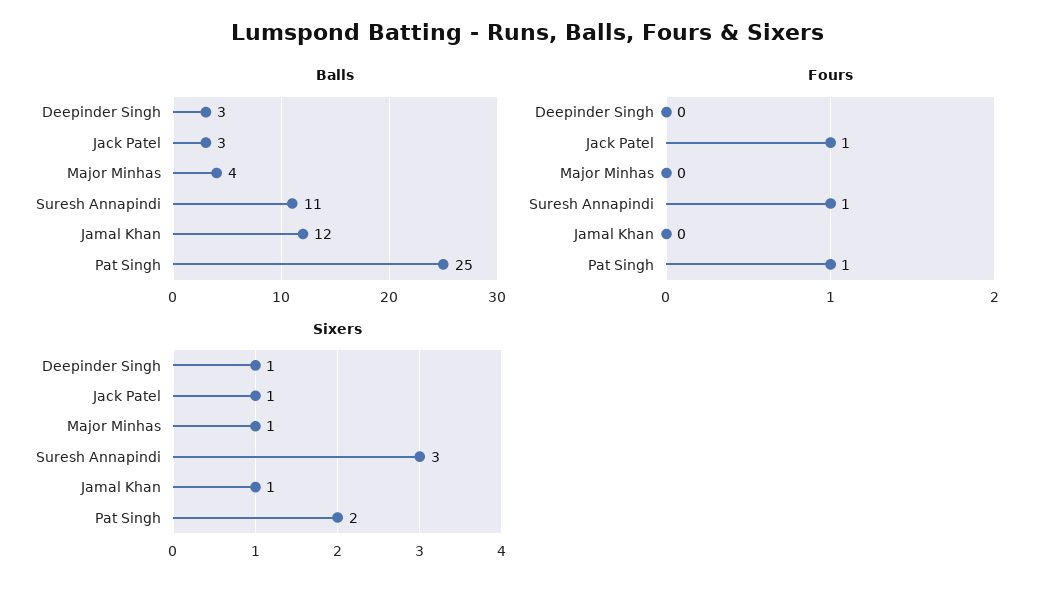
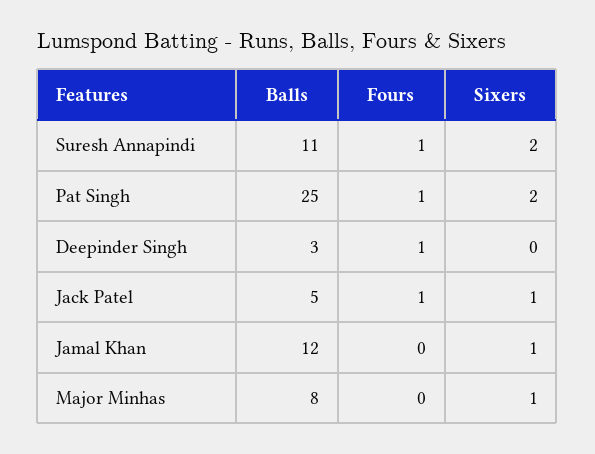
Balls, Jack Patel: 3 -> 5
Balls, Major Minhas: 4 -> 8
Fours, Deepinder Singh: 0 -> 1
Sixers, Deepinder Singh: 1 -> 0
Sixers, Suresh Annapindi: 3 -> 2

